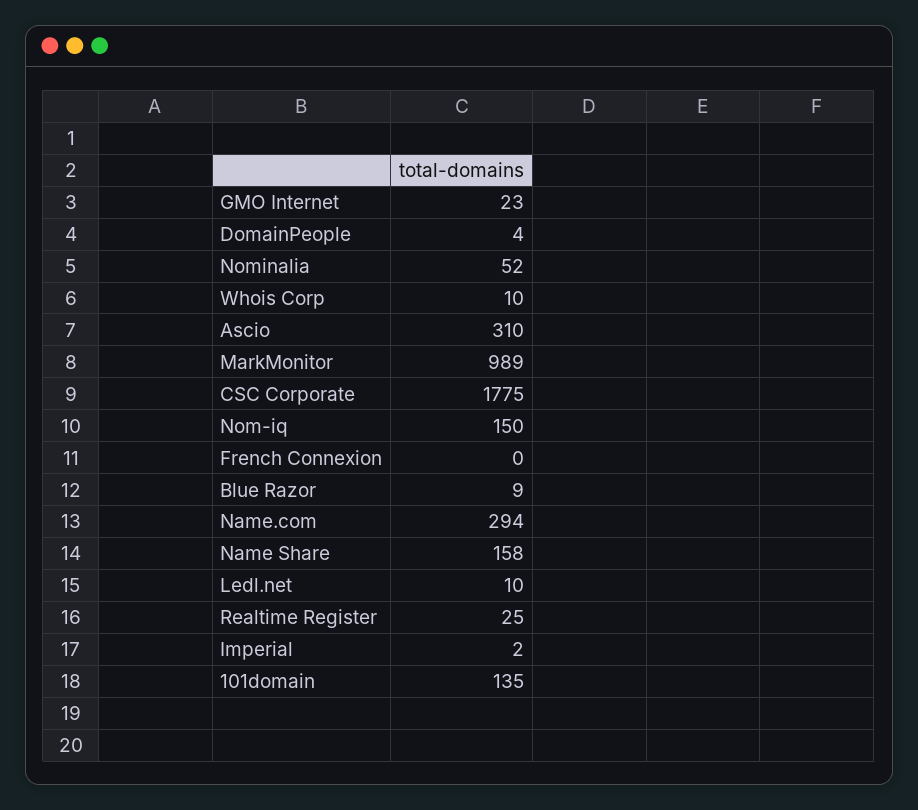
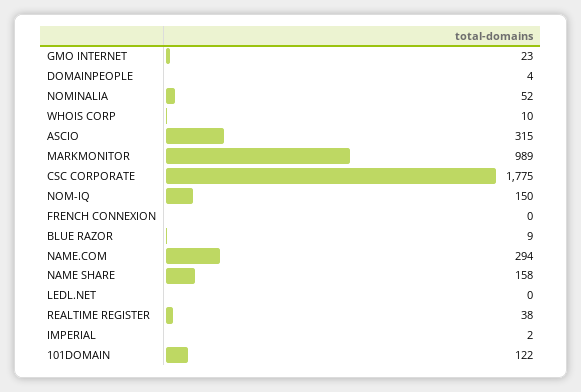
Ascio: 310 -> 315
Ledl.net: 10 -> 0
Realtime Register: 25 -> 38
101domain: 135 -> 122

